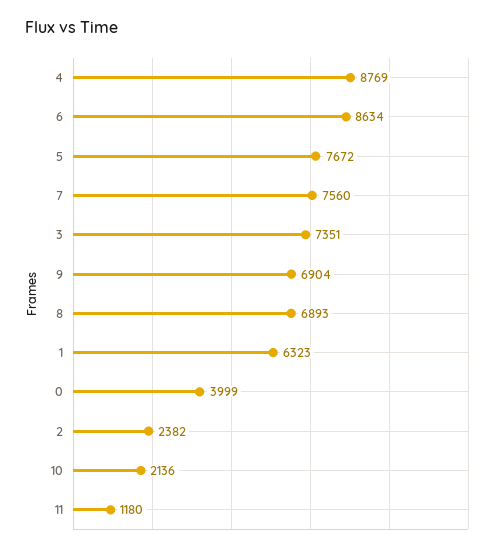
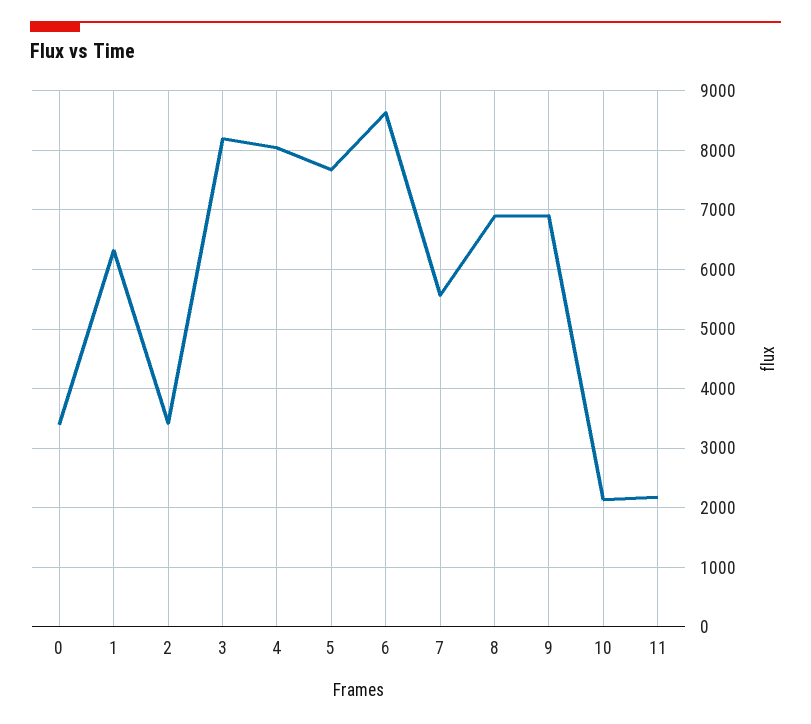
4: 8769 -> 8000
7: 7560 -> 5600
3: 7351 -> 8200
0: 3999 -> 3400
2: 2382 -> 3400
11: 1180 -> 2200

